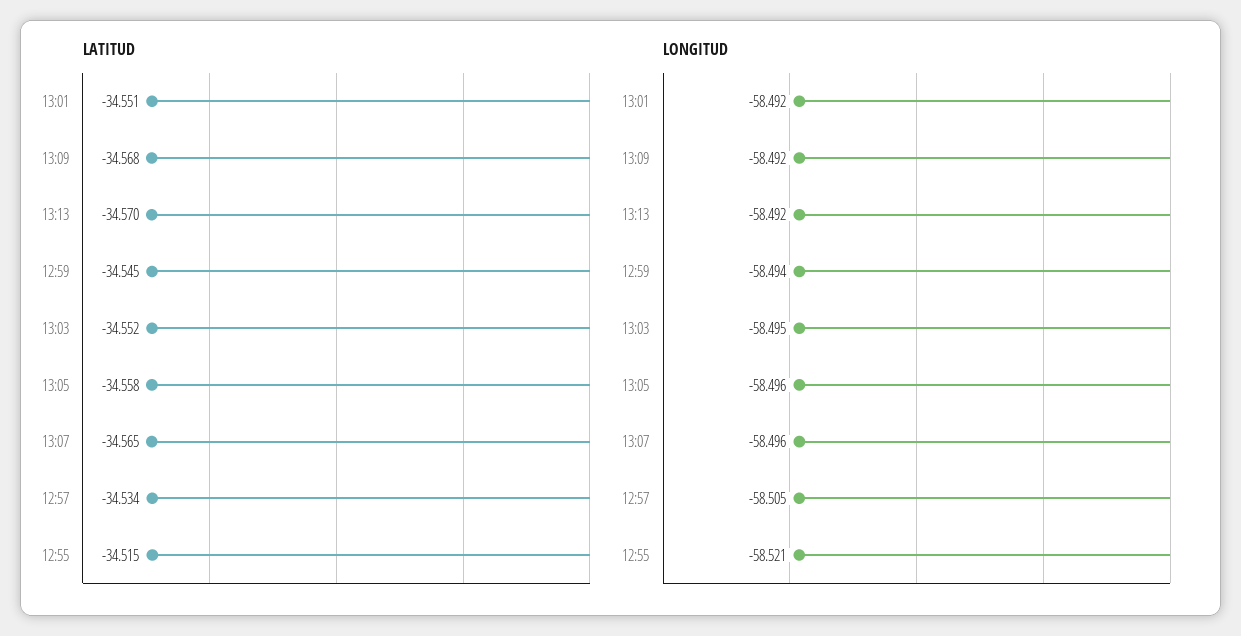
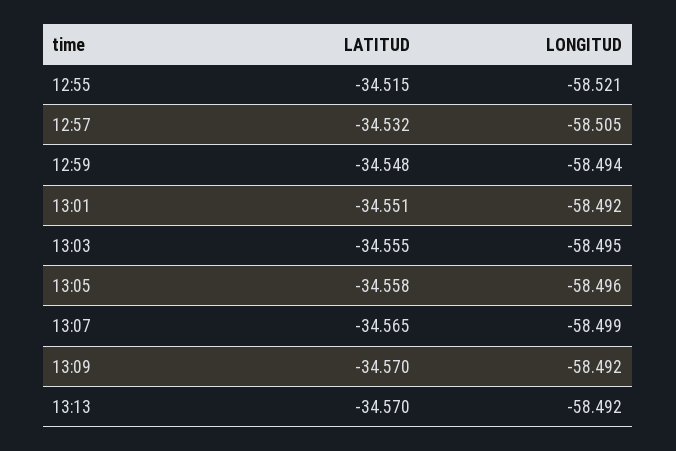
LATITUD, 13:09: -34.568 -> -34.57
LATITUD, 12:59: -34.545 -> -34.548
LATITUD, 13:03: -34.552 -> -34.555
LATITUD, 12:57: -34.534 -> -34.532
LONGITUD, 13:07: -58.496 -> -58.499

